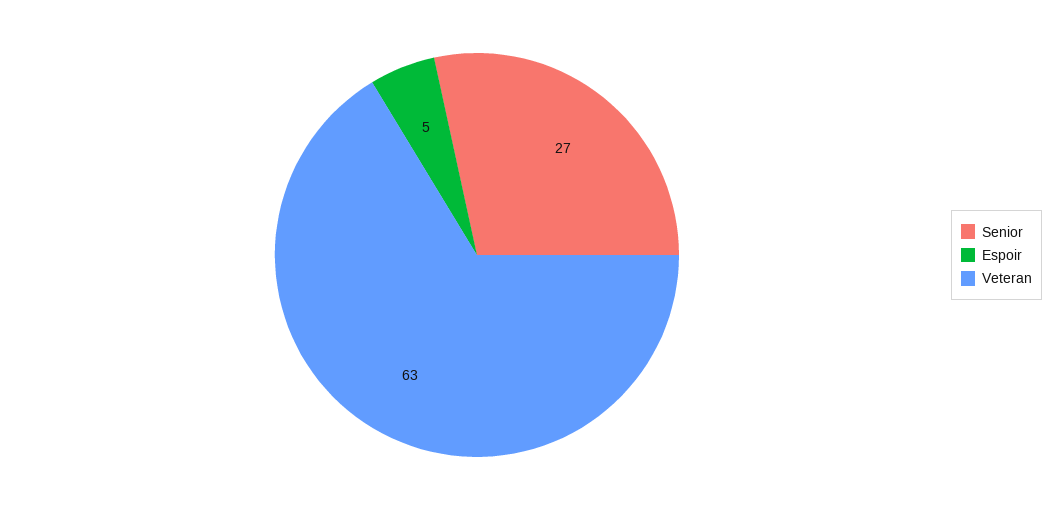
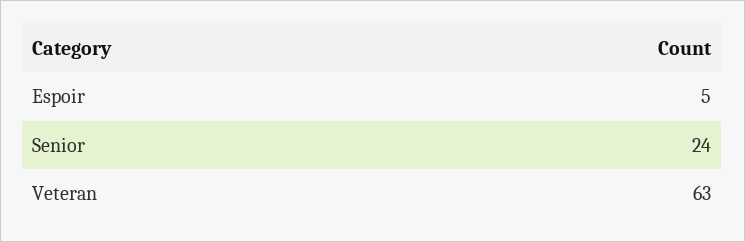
Senior: 27 -> 24

